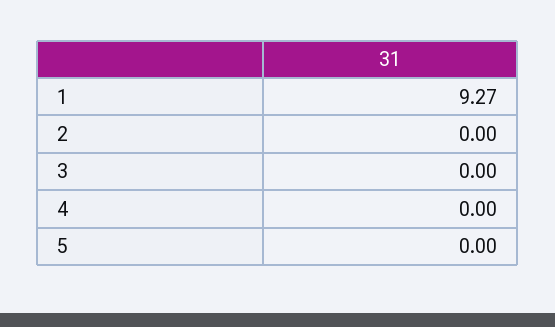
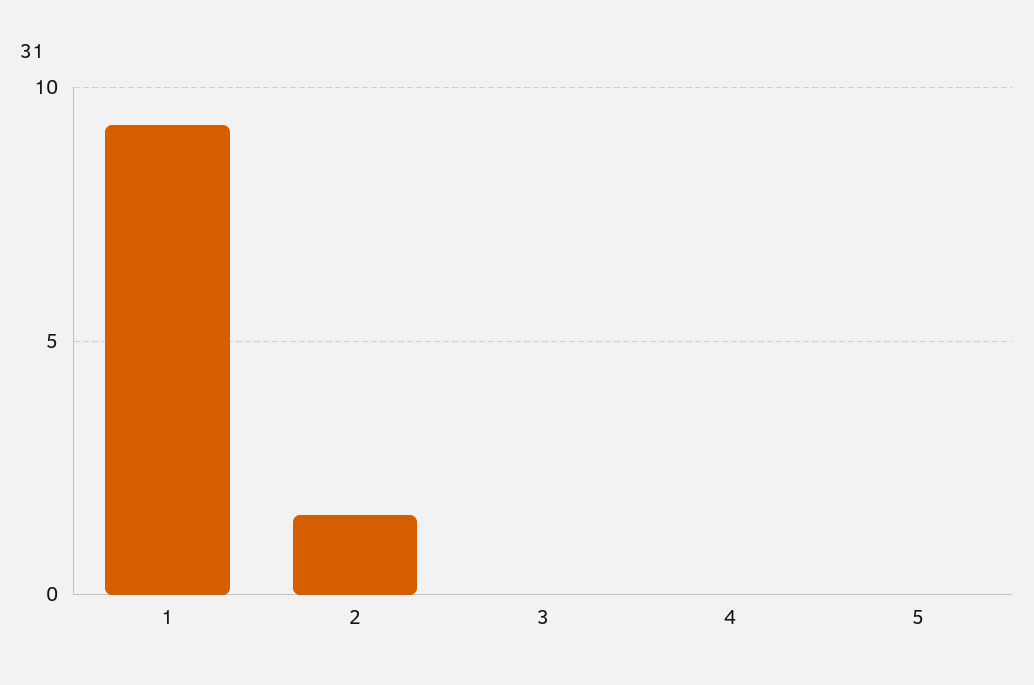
2: 0 -> 1.5

